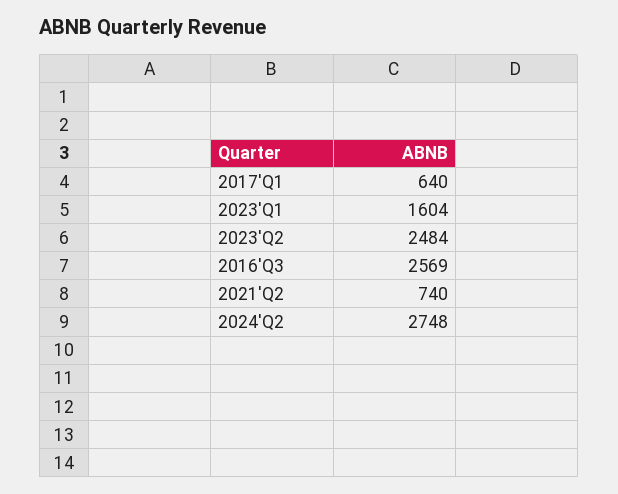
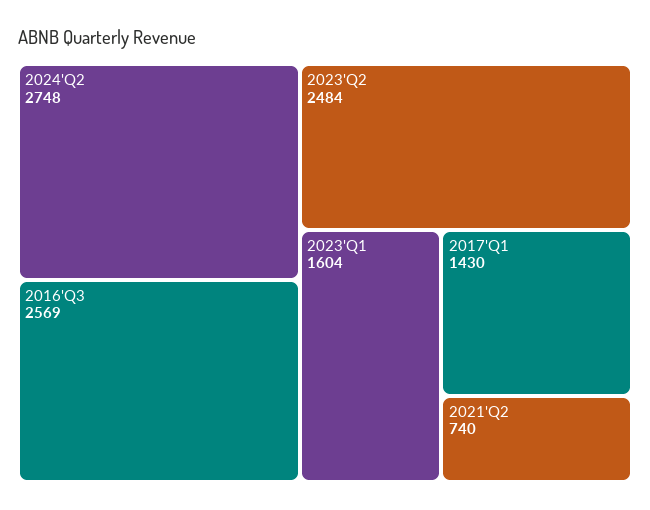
2017'Q1: 640 -> 1430

